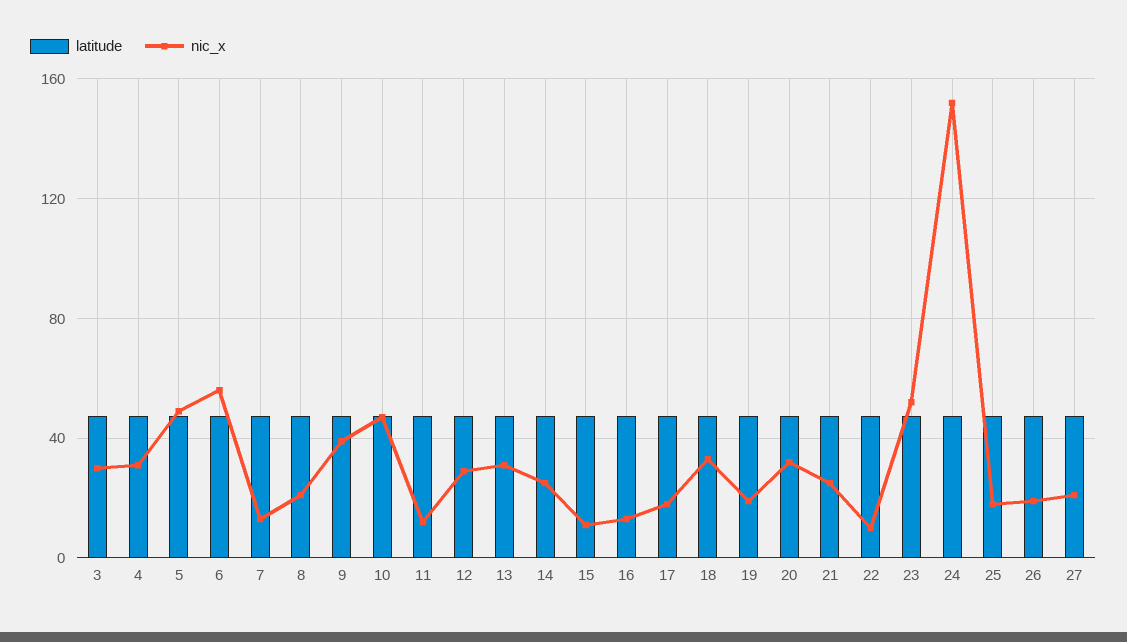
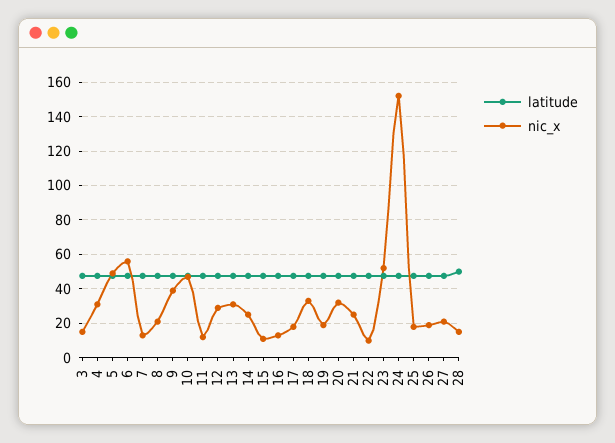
nic_x, 3: 30 -> 15
latitude, 28: none -> 50
nic_x, 28: none -> 15

